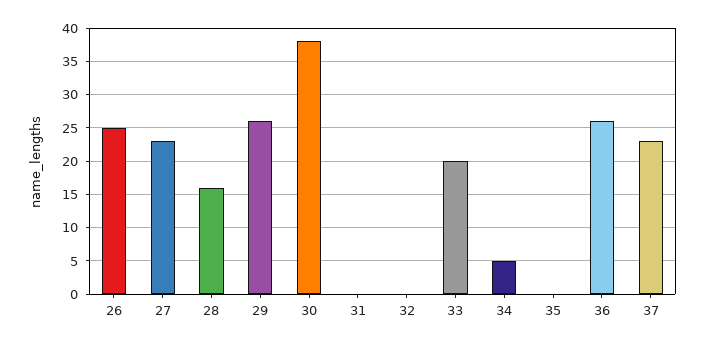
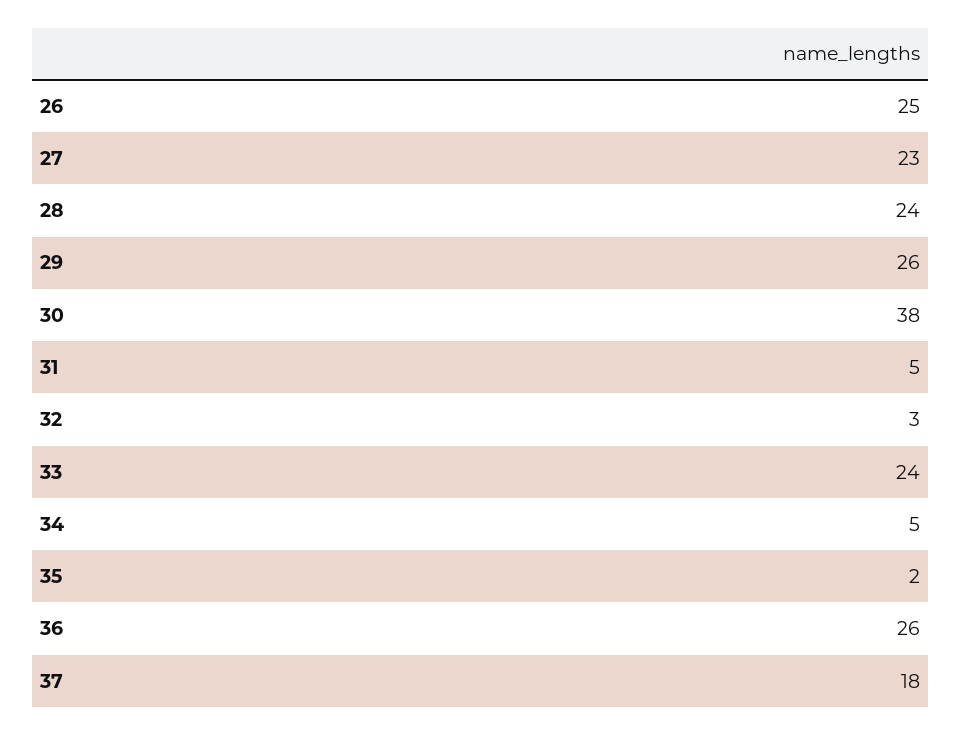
28: 16 -> 24
31: 0 -> 5
32: 0 -> 3
33: 20 -> 24
35: 0 -> 2
37: 23 -> 18

